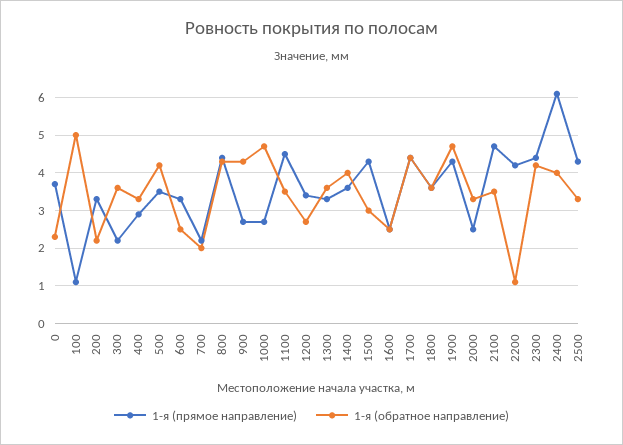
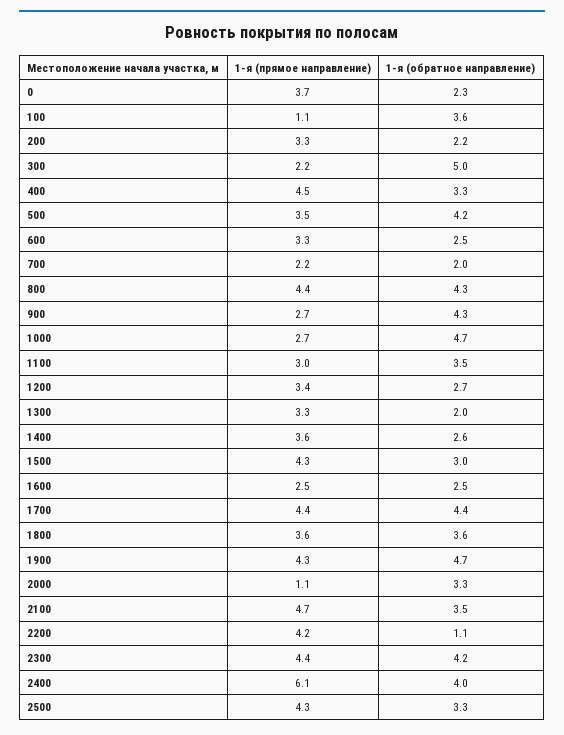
1-я (обратное направление), 100: 5 -> 3.6
1-я (обратное направление), 300: 3.5 -> 5
1-я (прямое направление), 400: 3 -> 4.5
1-я (прямое направление), 1100: 4.5 -> 3
1-я (обратное направление), 1300: 3.5 -> 2
1-я (обратное направление), 1400: 4 -> 2.6
1-я (прямое направление), 2000: 2.5 -> 1.1

